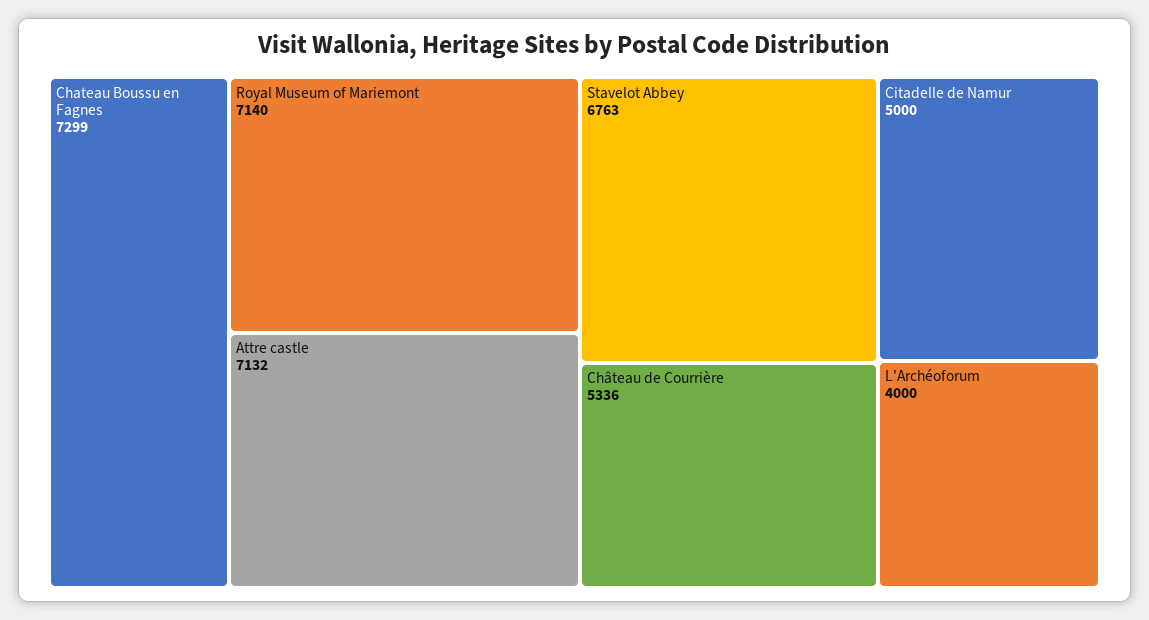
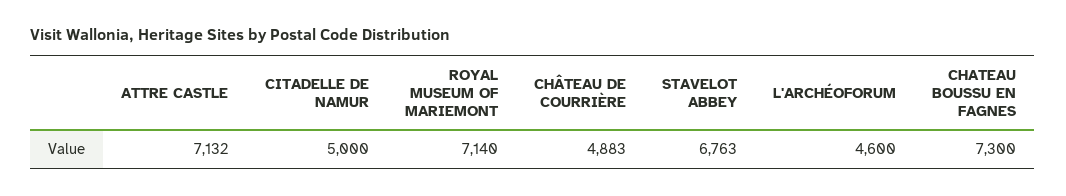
Chateau Boussu en Fagnes: 7299 -> 7300
Château de Courrière: 5336 -> 4883
L'Archéoforum: 4000 -> 4600

